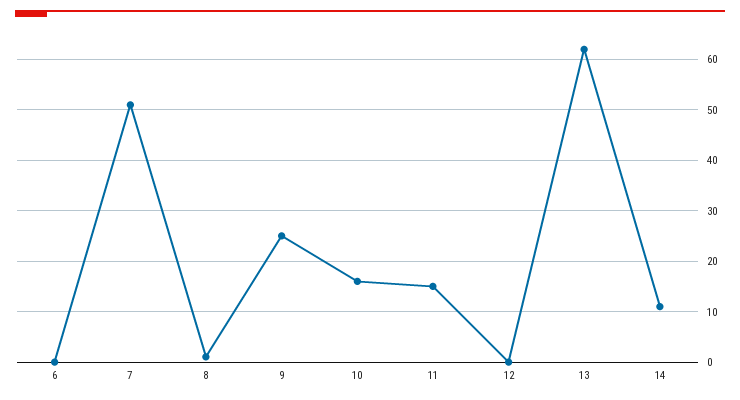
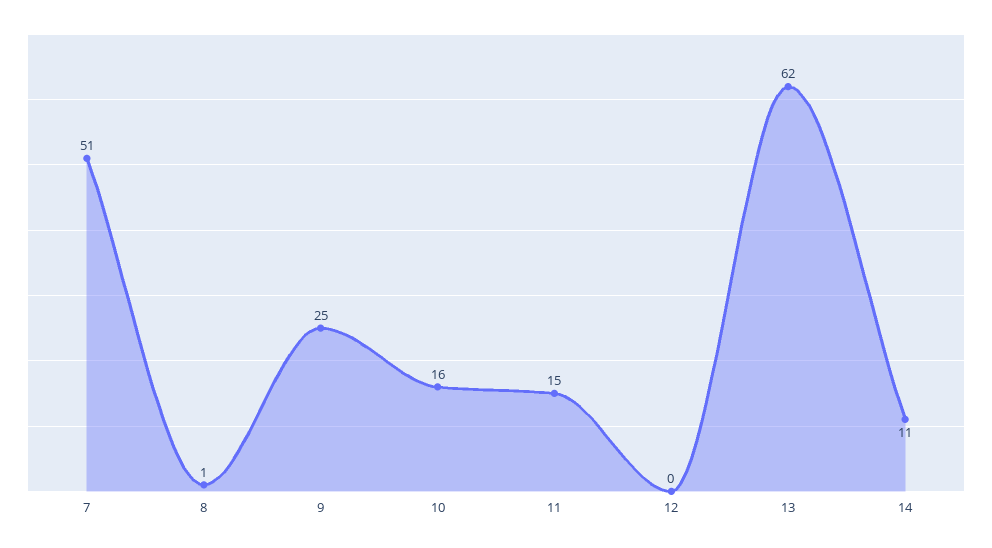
6: 0 -> none

